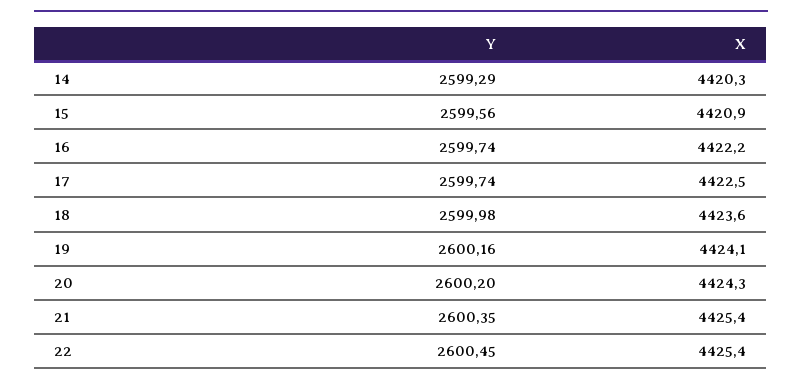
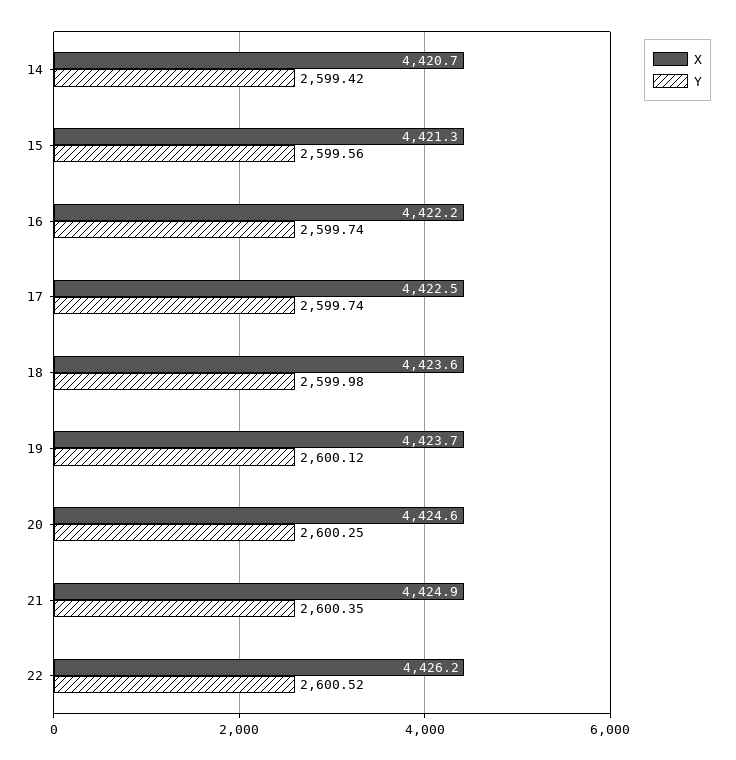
Y, 14: 2599.29 -> 2599.42
X, 14: 4420.3 -> 4420.7
X, 15: 4420.9 -> 4421.3
Y, 19: 2600.16 -> 2600.12
X, 19: 4424.1 -> 4423.7
Y, 20: 2600.2 -> 2600.25
X, 20: 4424.3 -> 4424.6
X, 21: 4425.4 -> 4424.9
Y, 22: 2600.45 -> 2600.52
X, 22: 4425.4 -> 4426.2

